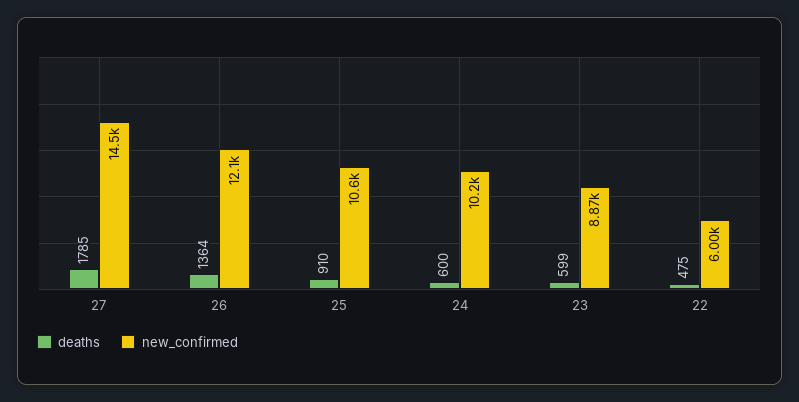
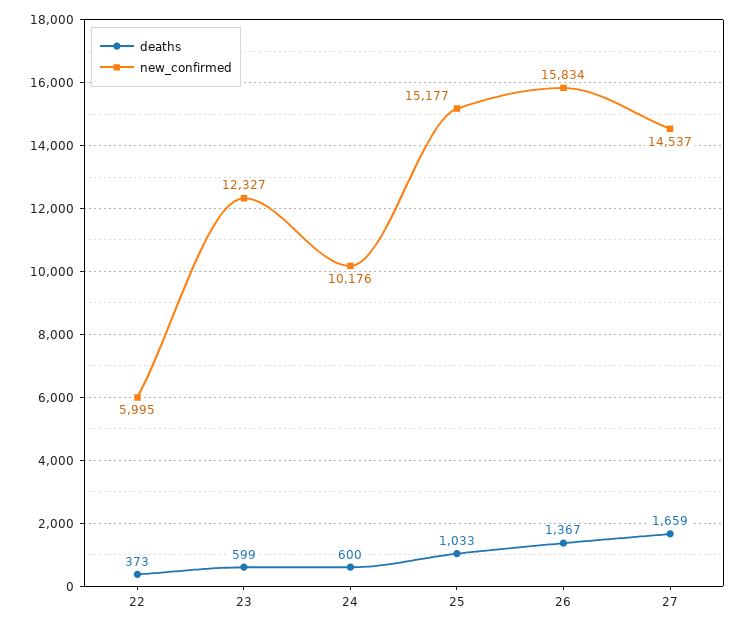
deaths, 27: 1785 -> 1659
deaths, 26: 1364 -> 1367
new_confirmed, 26: 12100 -> 15834
deaths, 25: 910 -> 1033
new_confirmed, 25: 10600 -> 15177
new_confirmed, 23: 8870 -> 12327
deaths, 22: 475 -> 373

